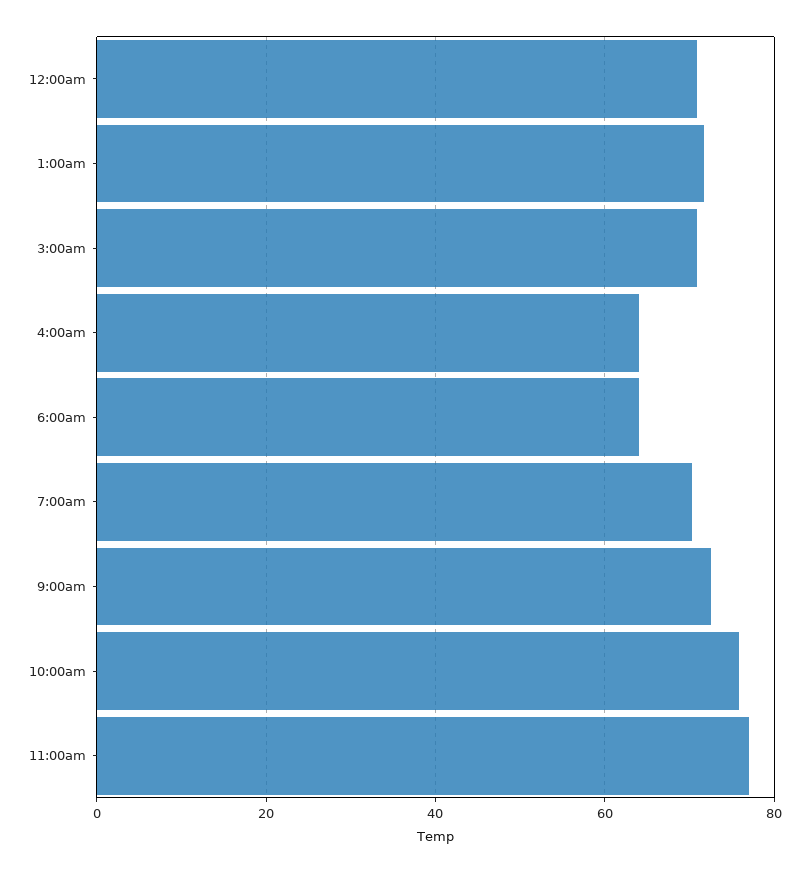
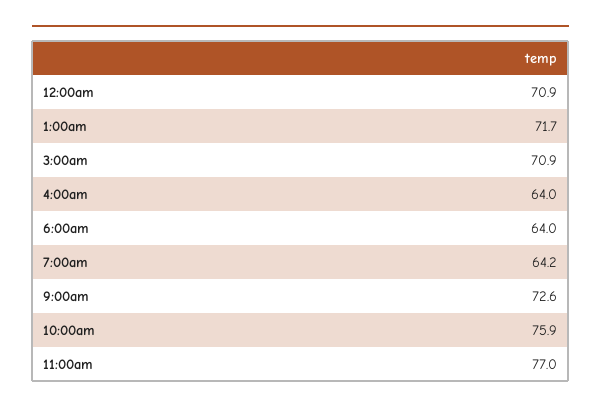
7:00am: 70 -> 64.2

